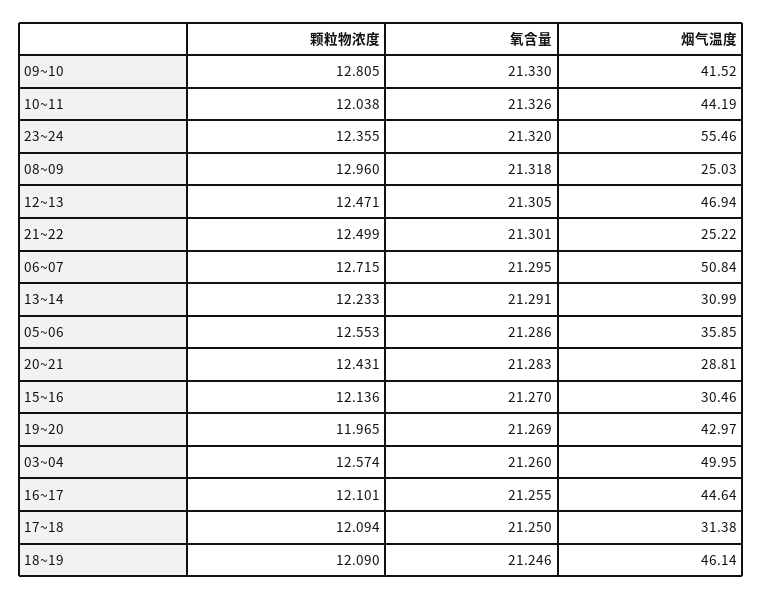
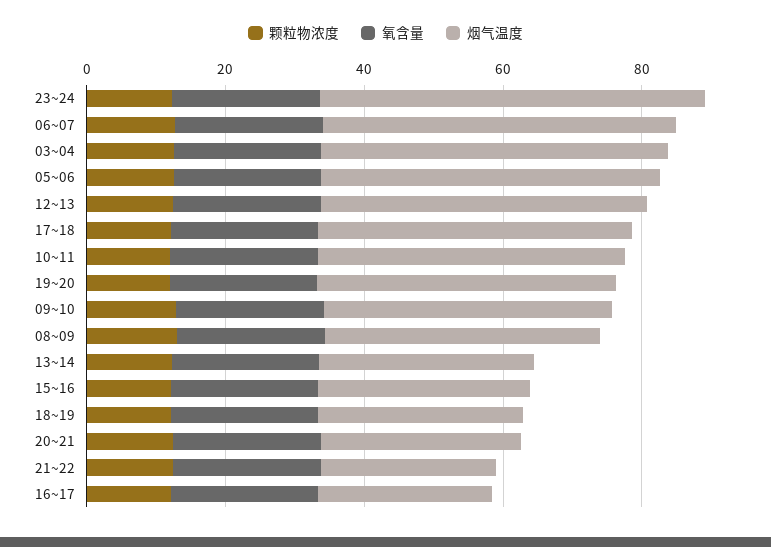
烟气温度, 08~09: 25.03 -> 40
烟气温度, 05~06: 35.85 -> 50
烟气温度, 16~17: 44.64 -> 25
烟气温度, 17~18: 31.38 -> 45
烟气温度, 18~19: 46.14 -> 30

